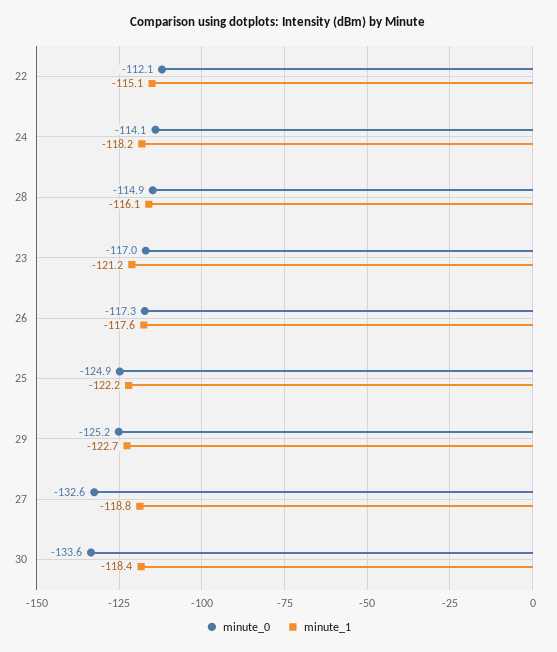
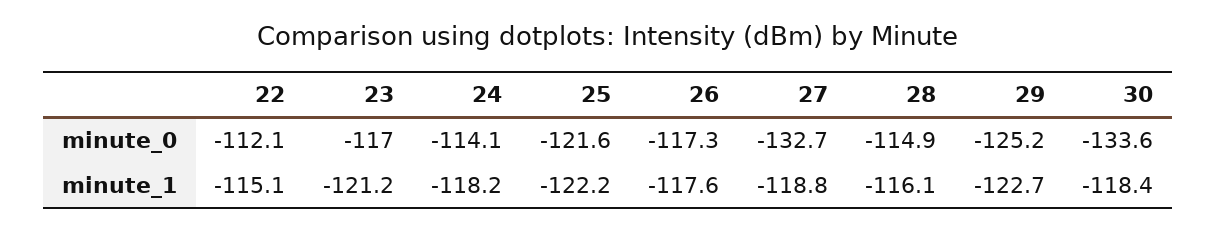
minute_0, 25: -124.9 -> -121.6
minute_0, 27: -132.6 -> -132.7

